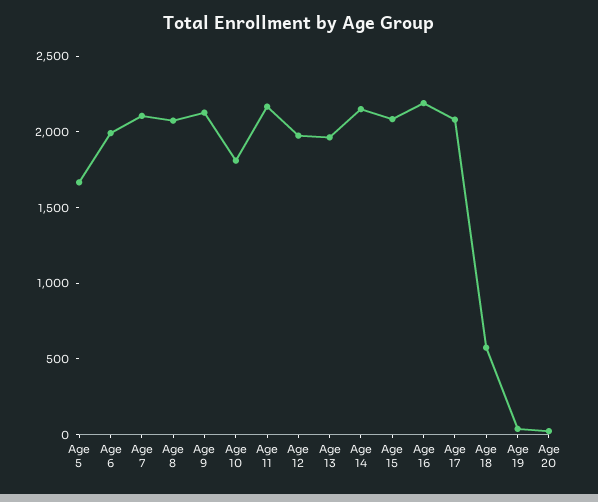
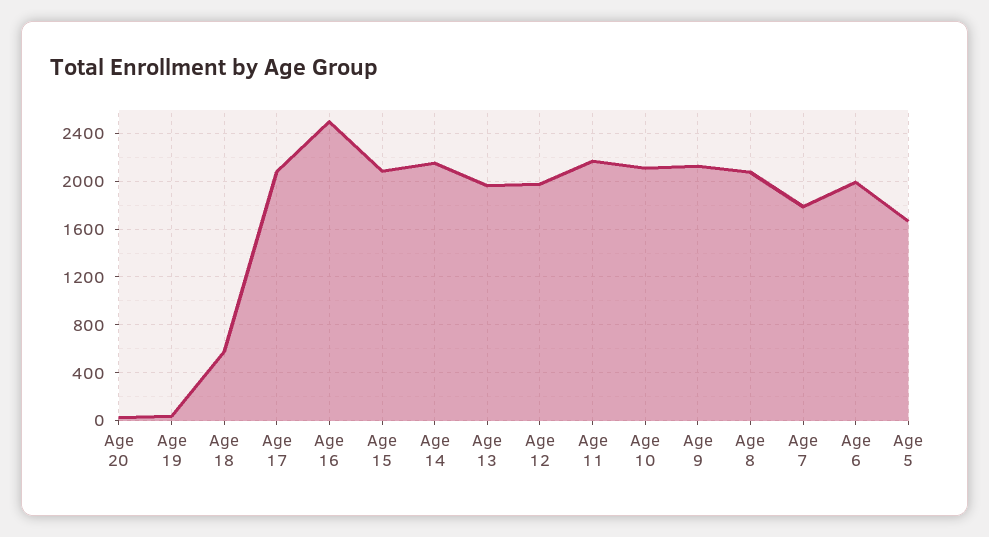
Age 7: 2100 -> 1800
Age 10: 1800 -> 2100
Age 16: 2200 -> 2500

